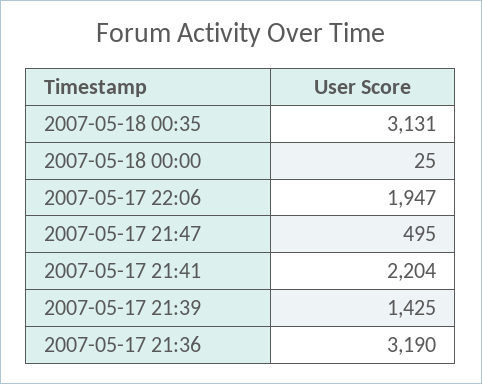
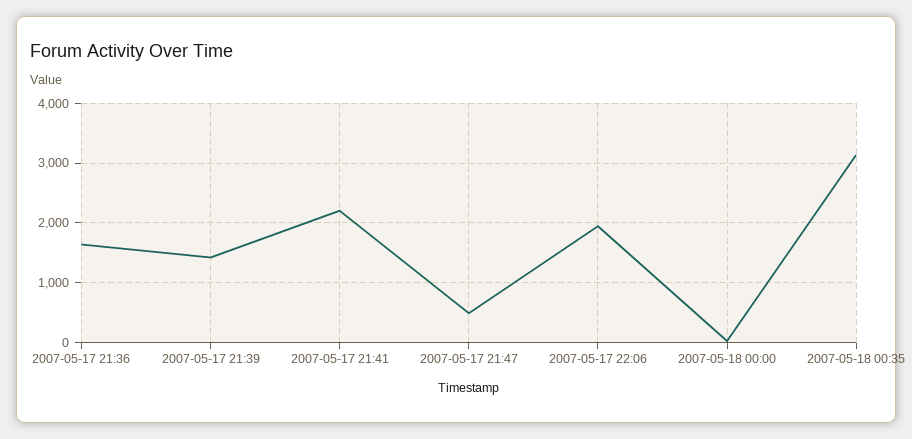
2007-05-17 21:36: 3190 -> 1600

